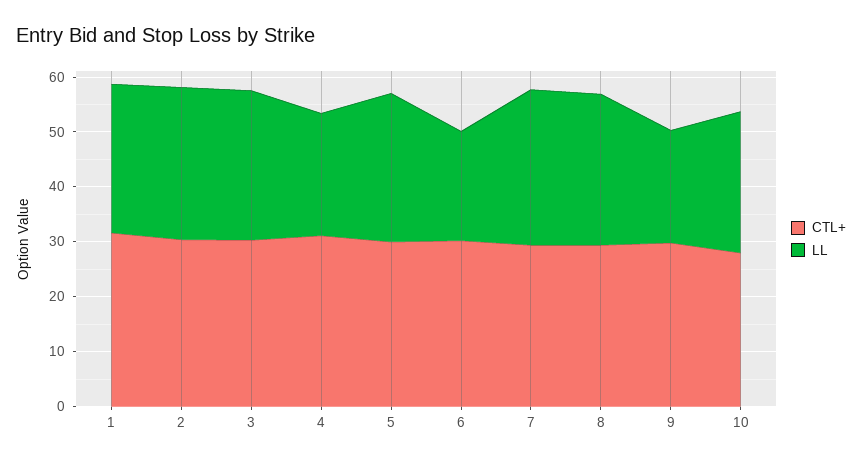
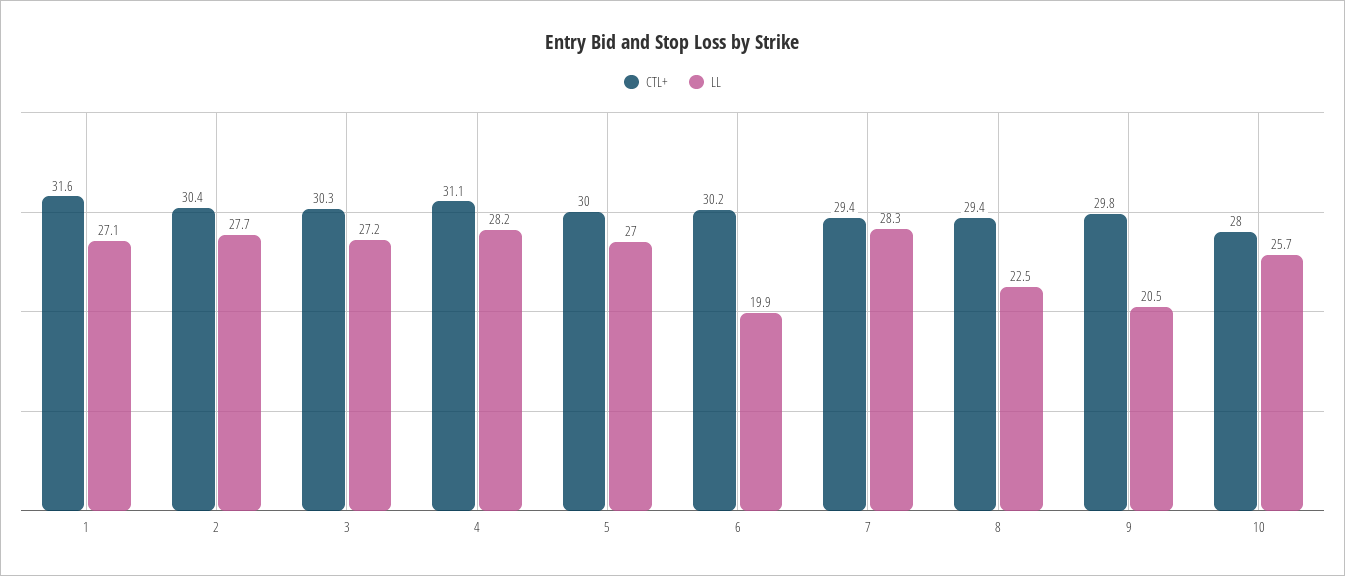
LL, 4: 22 -> 28.2
LL, 8: 28 -> 22.5

